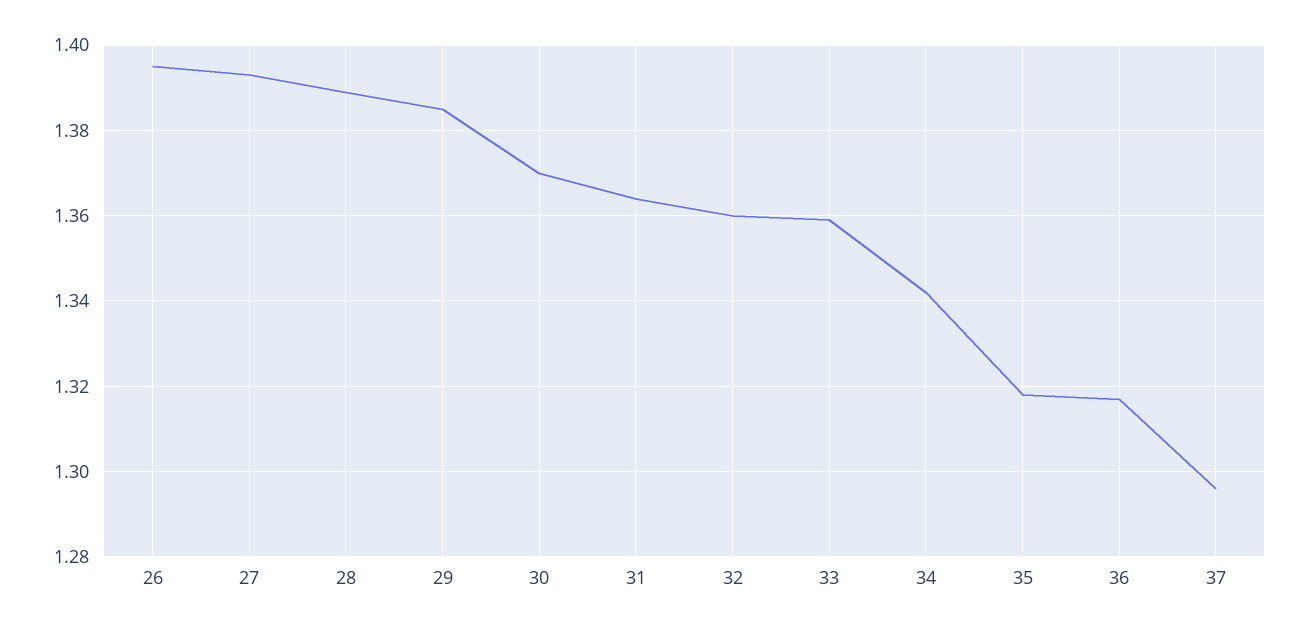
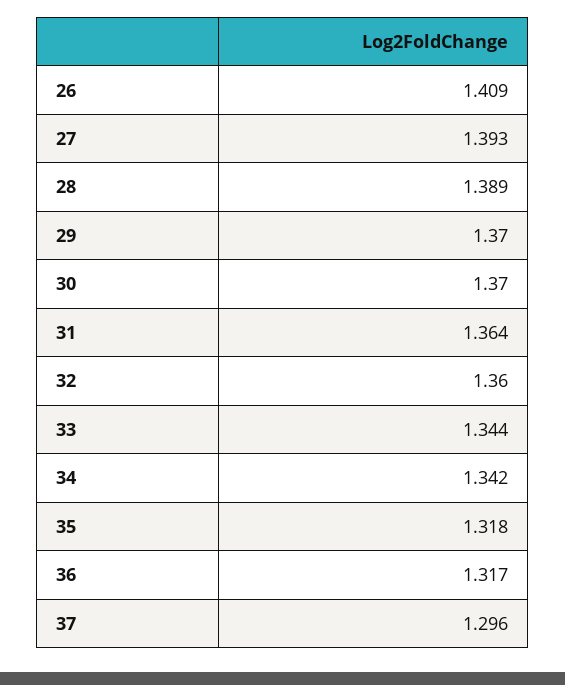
26: 1.395 -> 1.409
29: 1.385 -> 1.37
33: 1.36 -> 1.344

